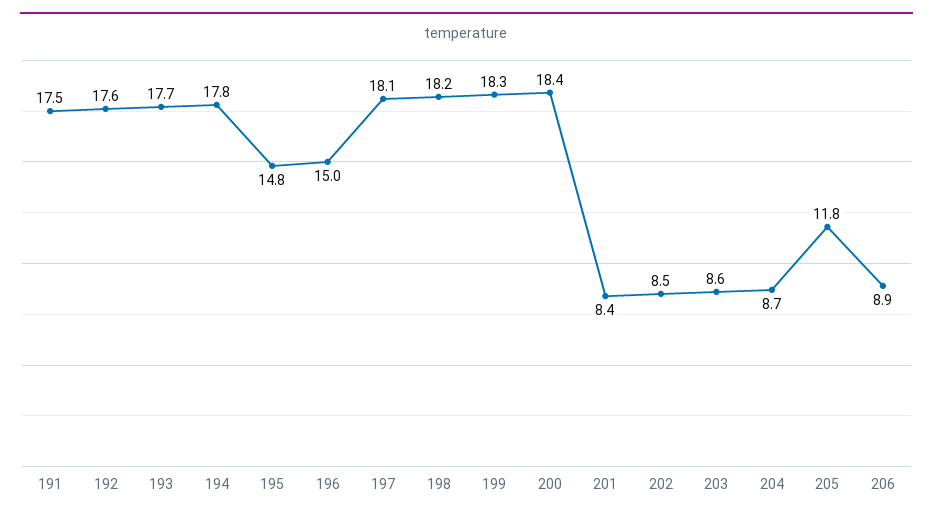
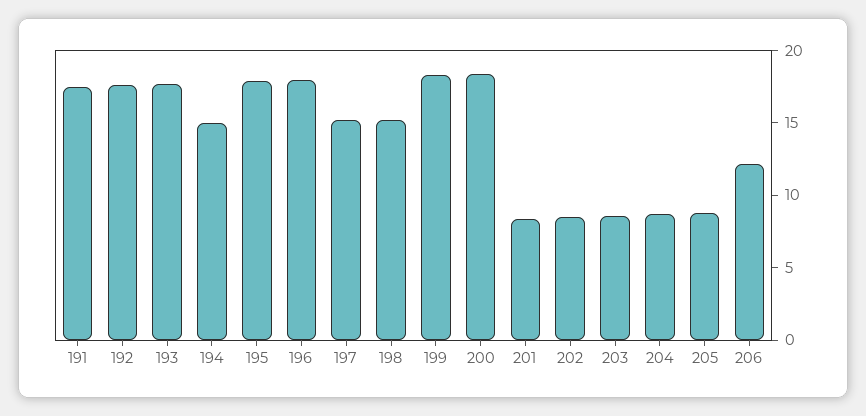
194: 17.8 -> 15
195: 14.8 -> 18
196: 15 -> 18
197: 18.1 -> 15
198: 18.2 -> 15
205: 11.8 -> 9
206: 8.9 -> 12

